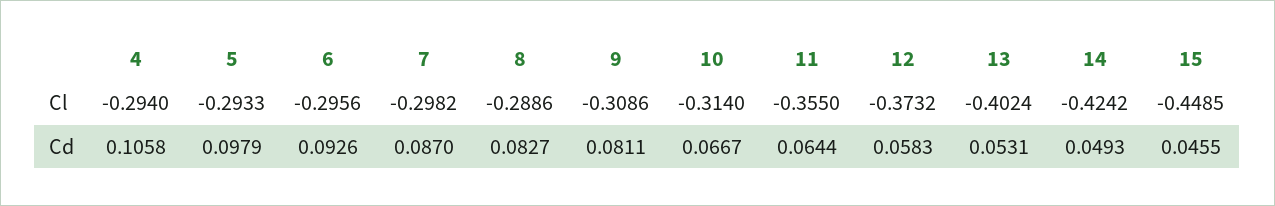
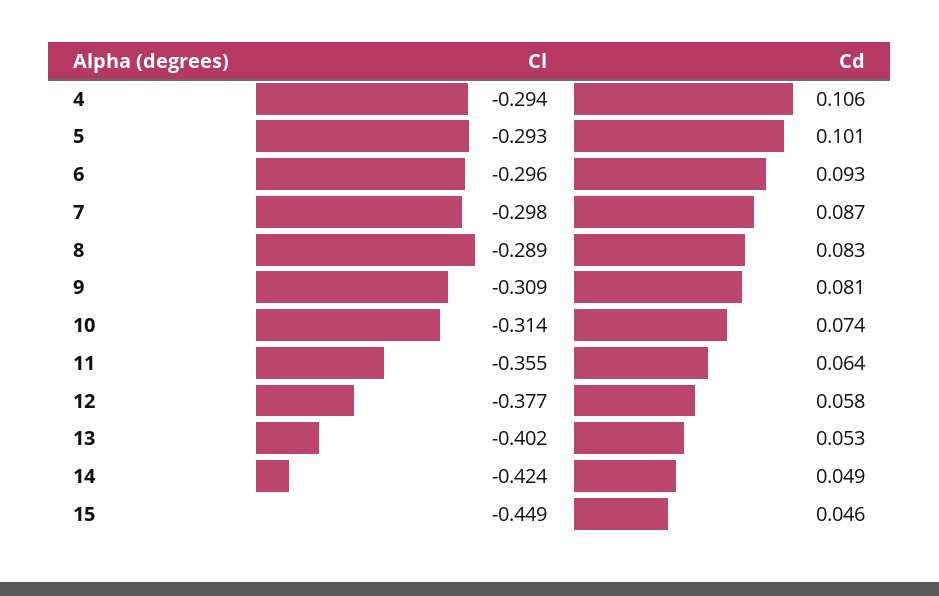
12, Cl: -0.3732 -> -0.377
5, Cd: 0.0979 -> 0.101
10, Cd: 0.0667 -> 0.074

